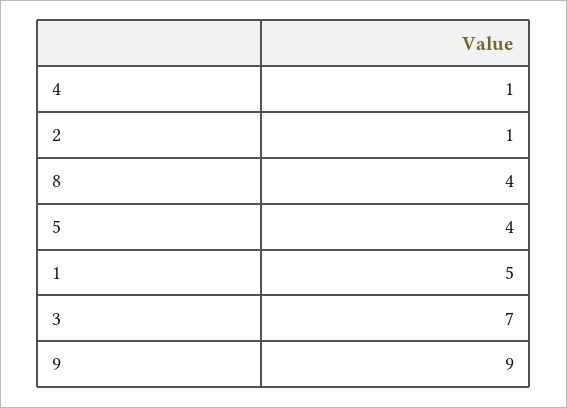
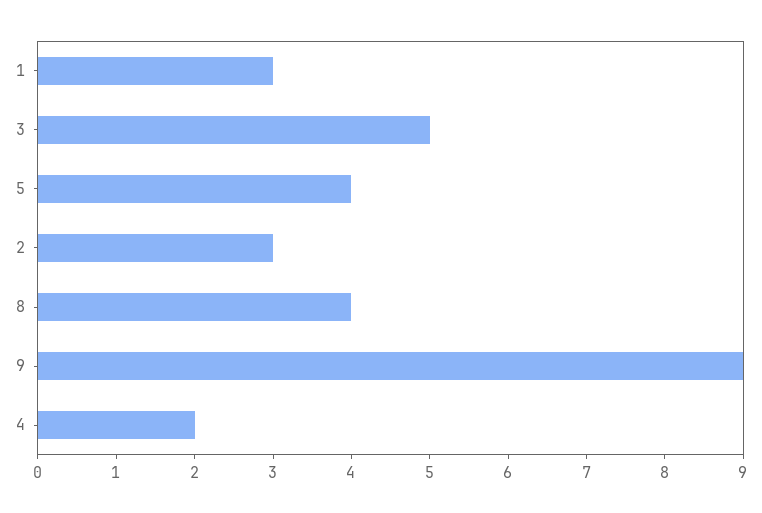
4: 1 -> 2
2: 1 -> 3
1: 5 -> 3
3: 7 -> 5

